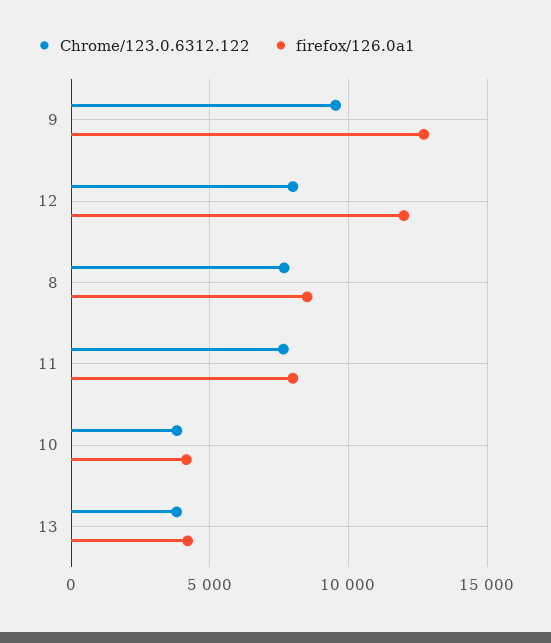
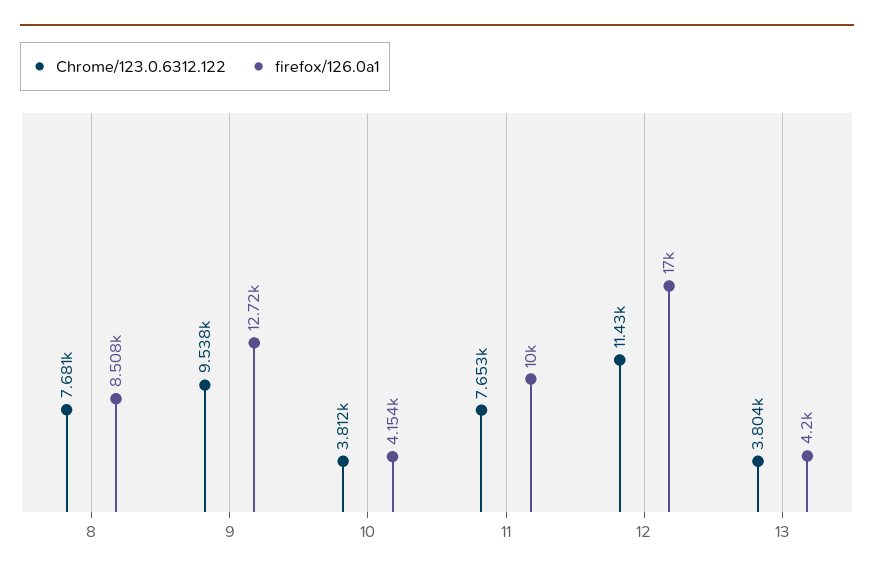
Chrome/123.0.6312.122, 12: 8000 -> 11430
firefox/126.0a1, 12: 12000 -> 17000
firefox/126.0a1, 11: 8000 -> 10000

